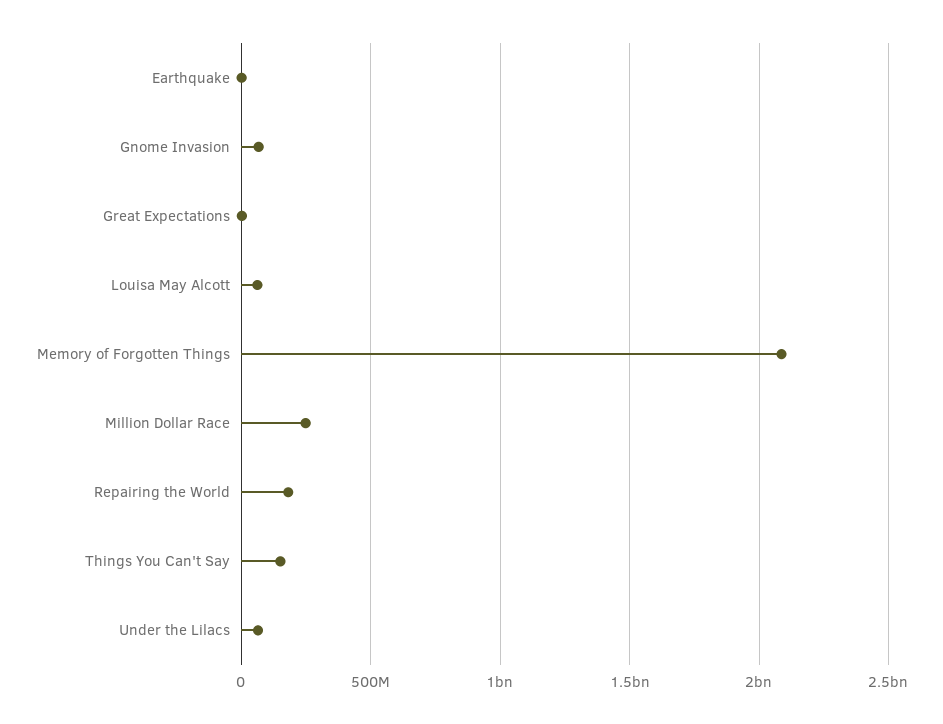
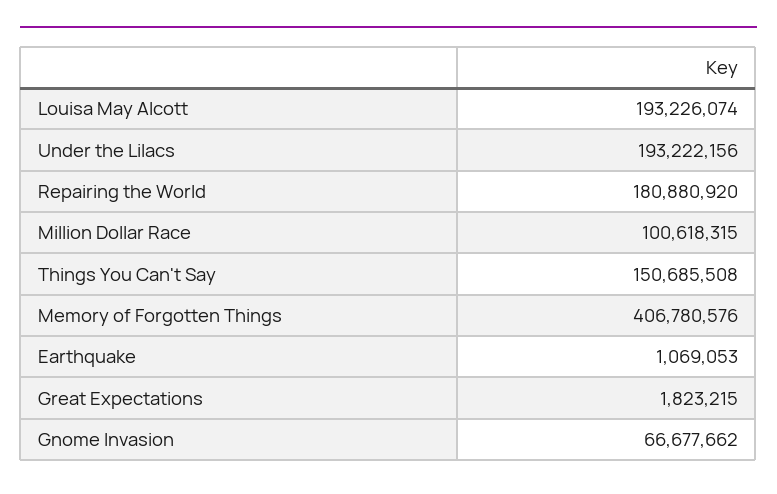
Louisa May Alcott: 50000000 -> 193226074
Memory of Forgotten Things: 2100000000 -> 406780576
Million Dollar Race: 250000000 -> 100618315
Under the Lilacs: 50000000 -> 193222156

